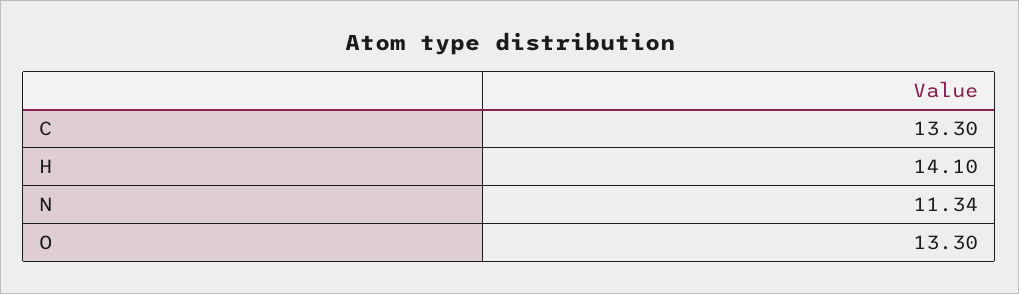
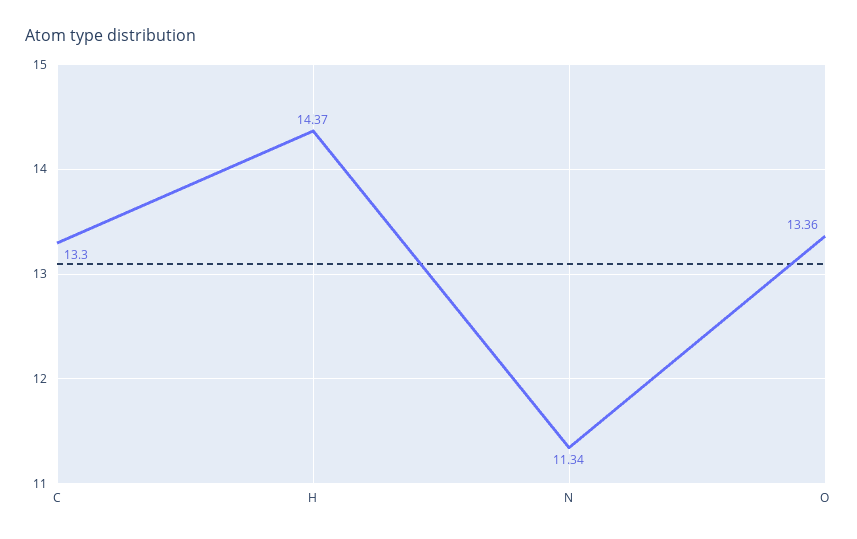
H: 14.1 -> 14.37
O: 13.3 -> 13.36

